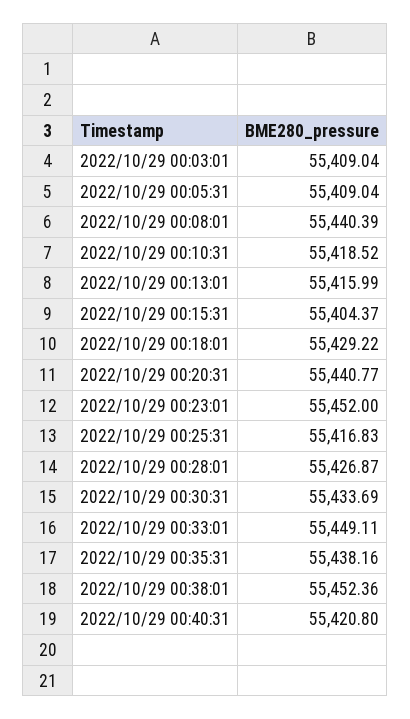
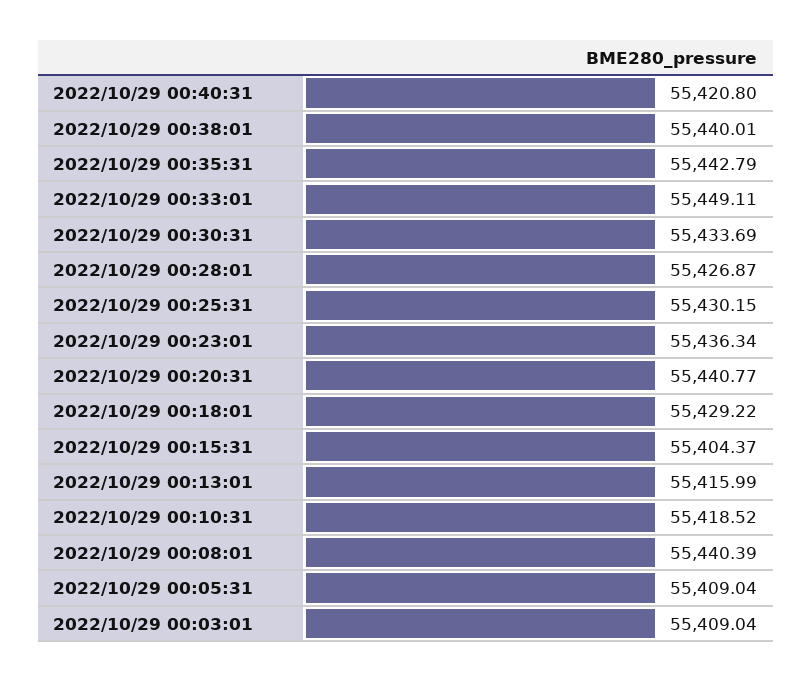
2022/10/29 00:23:01: 55452 -> 55436.34
2022/10/29 00:25:31: 55416.83 -> 55430.15
2022/10/29 00:35:31: 55438.16 -> 55442.79
2022/10/29 00:38:01: 55452.36 -> 55440.01

